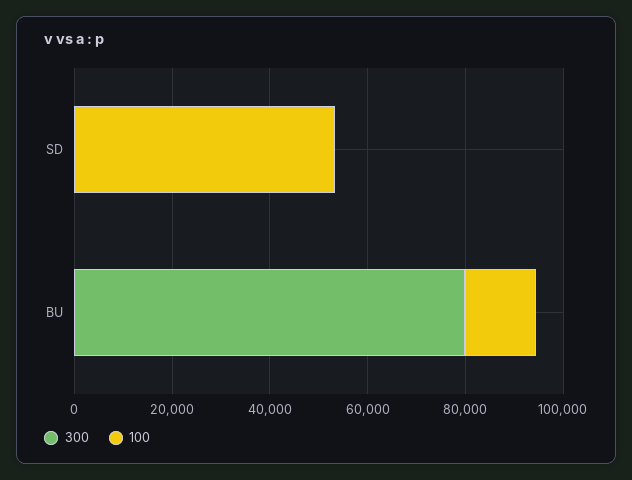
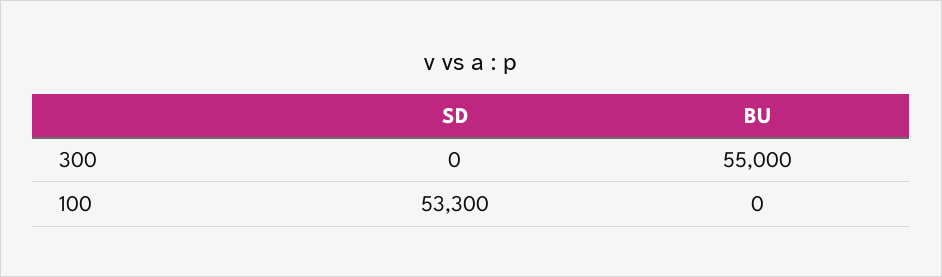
300, BU: 80000 -> 55000
100, BU: 15000 -> 0

